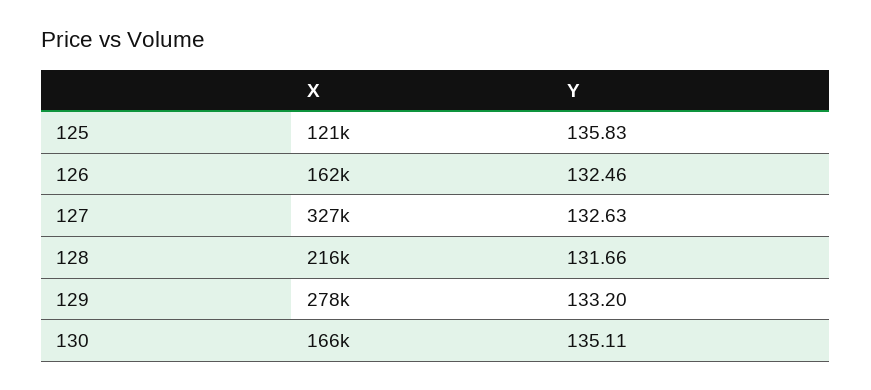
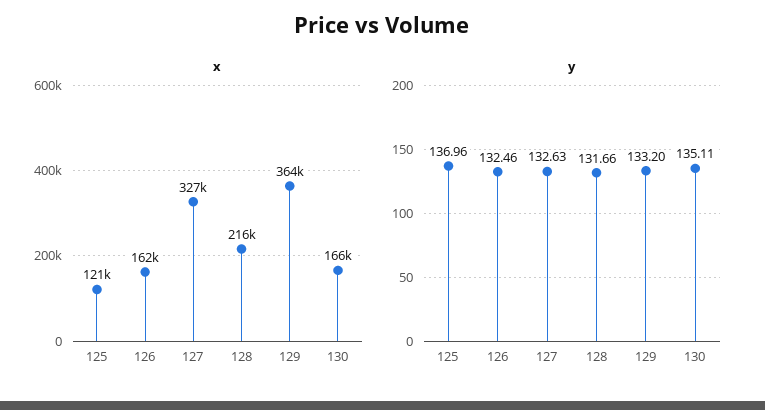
Y, 125: 135.83 -> 136.96
X, 129: 278000 -> 364000

